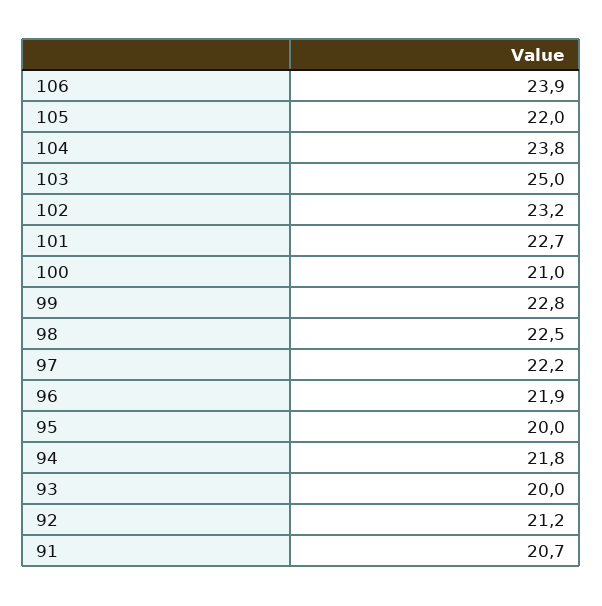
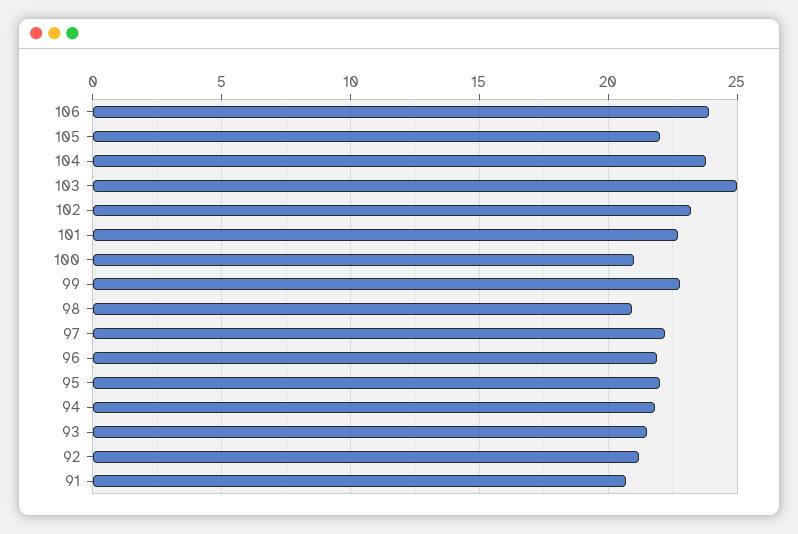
98: 22.5 -> 21
95: 20 -> 22
93: 20 -> 21.5

